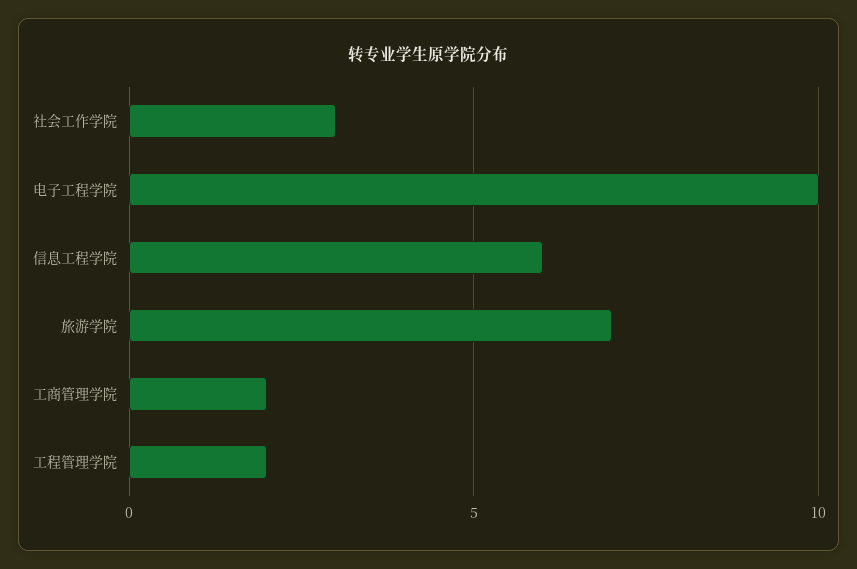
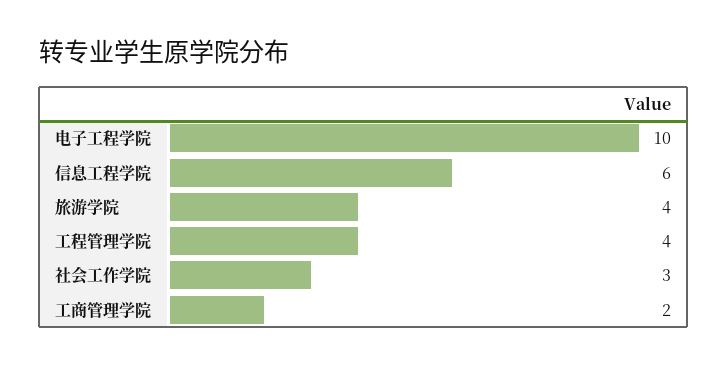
旅游学院: 7 -> 4
工程管理学院: 2 -> 4

